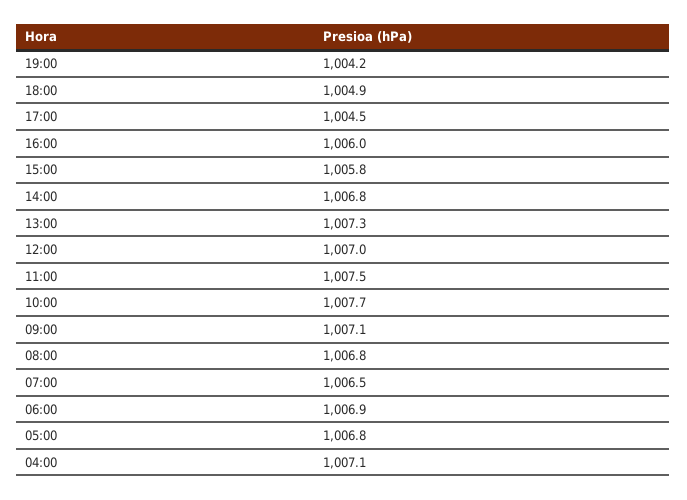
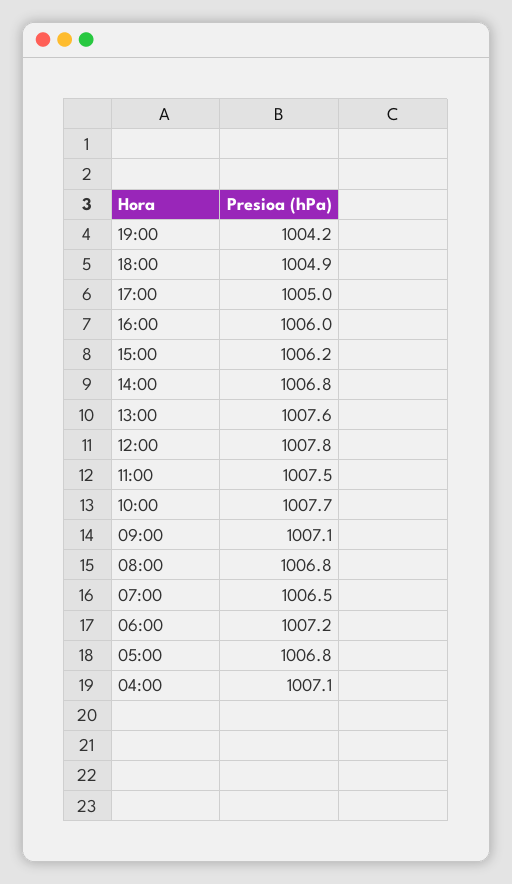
17:00: 1004.5 -> 1005
15:00: 1005.8 -> 1006.2
13:00: 1007.3 -> 1007.6
12:00: 1007 -> 1007.8
06:00: 1006.9 -> 1007.2

